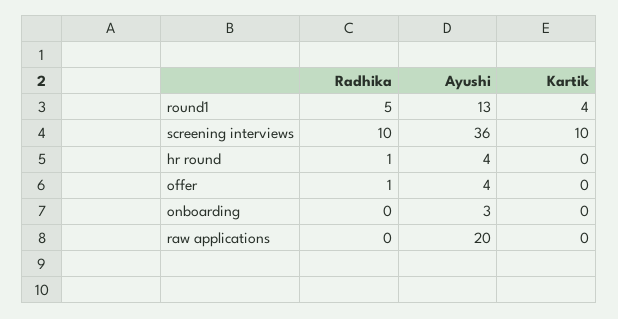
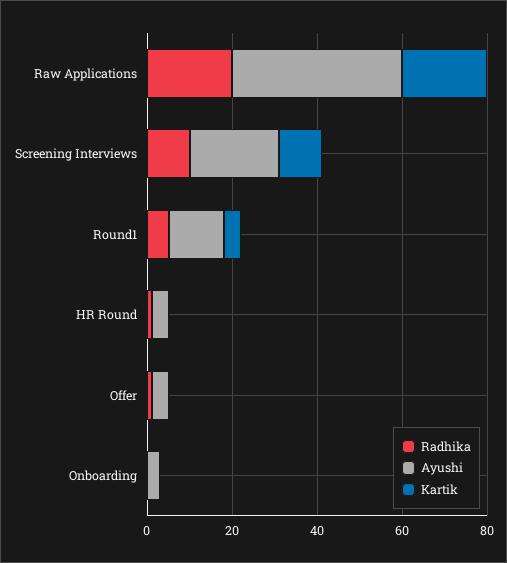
Ayushi, screening interviews: 36 -> 20
Radhika, raw applications: 0 -> 20
Ayushi, raw applications: 20 -> 40
Kartik, raw applications: 0 -> 20

